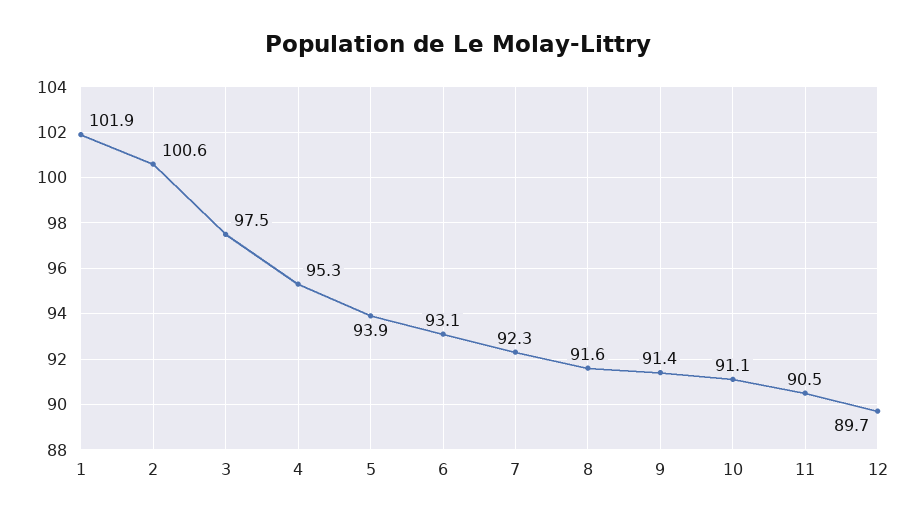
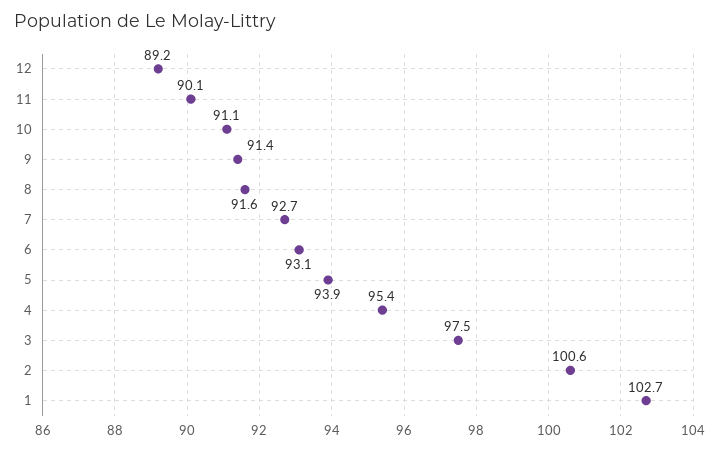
1: 101.9 -> 102.7
4: 95.3 -> 95.4
7: 92.3 -> 92.7
11: 90.5 -> 90.1
12: 89.7 -> 89.2

